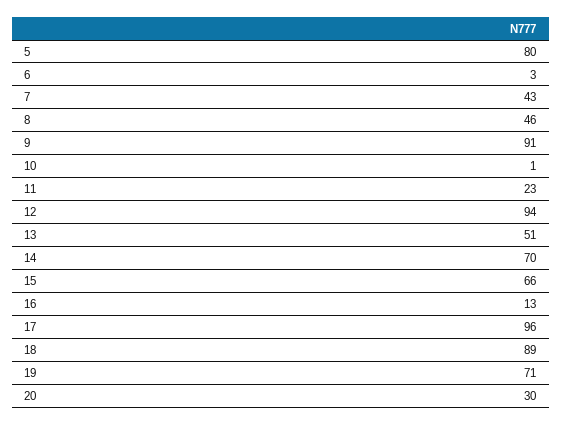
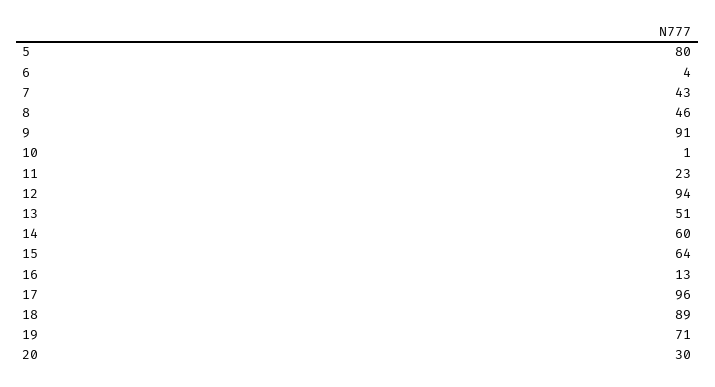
6: 3 -> 4
14: 70 -> 60
15: 66 -> 64

